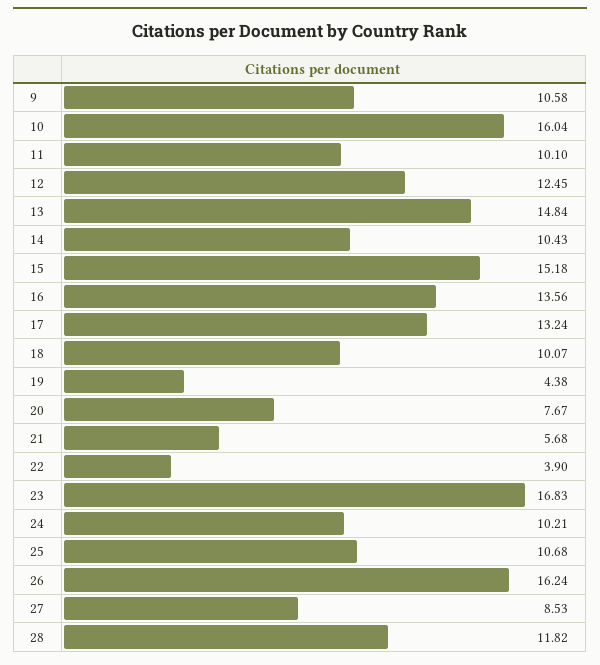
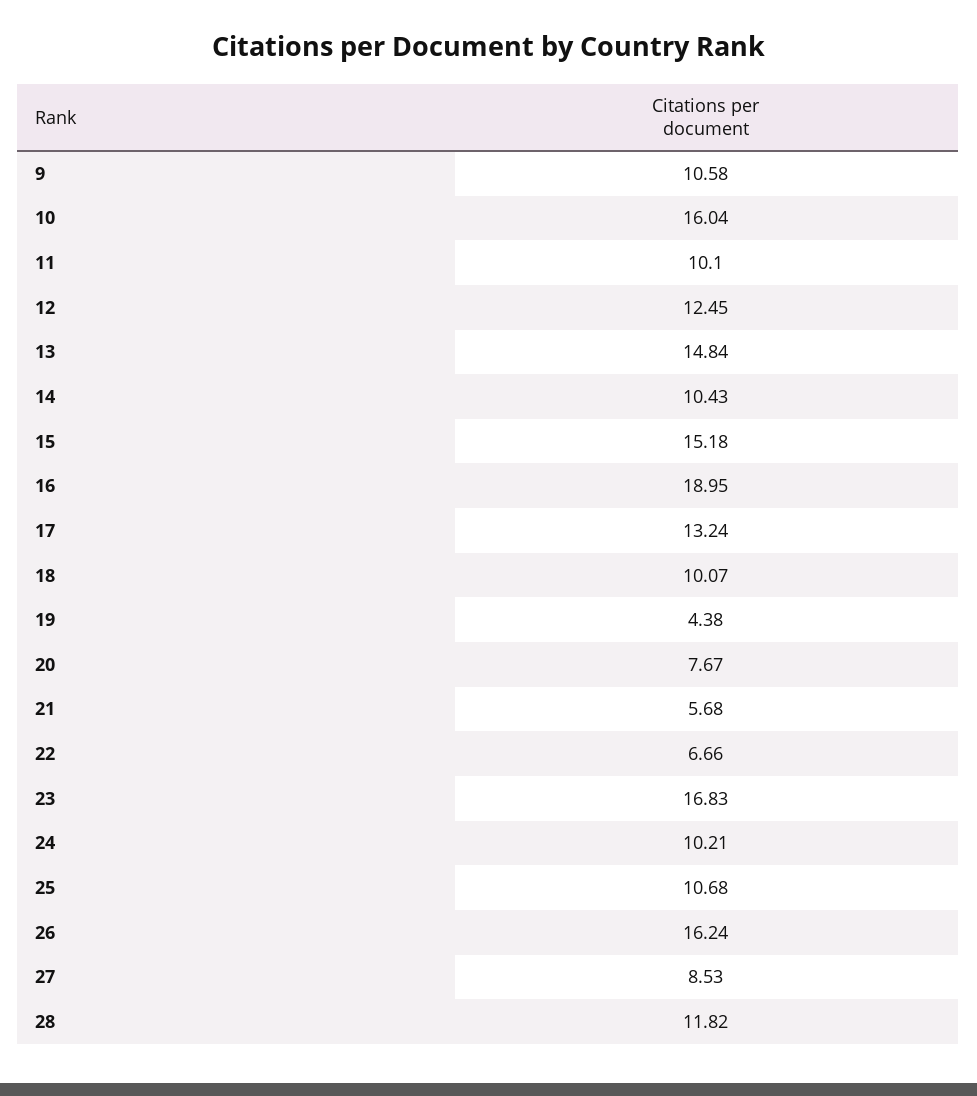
16: 13.56 -> 18.95
22: 3.9 -> 6.66

